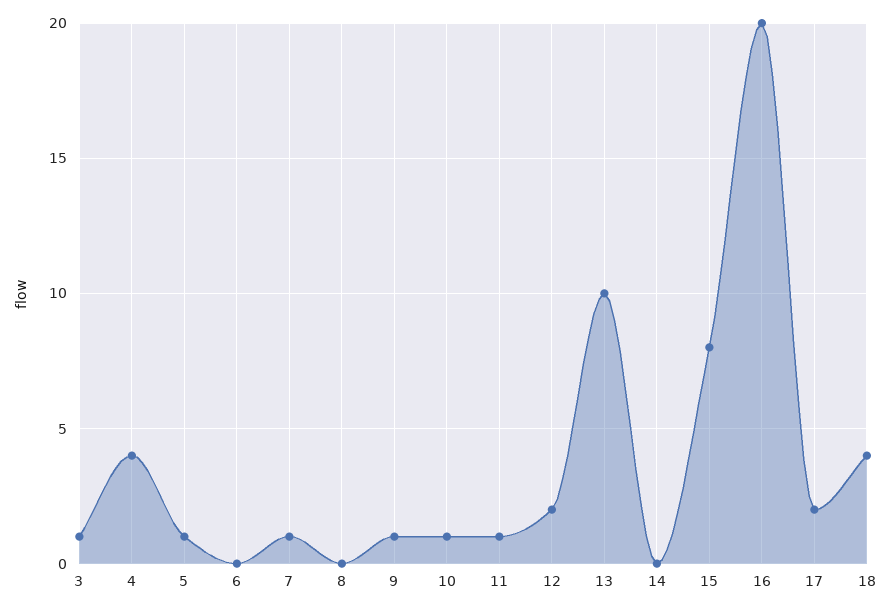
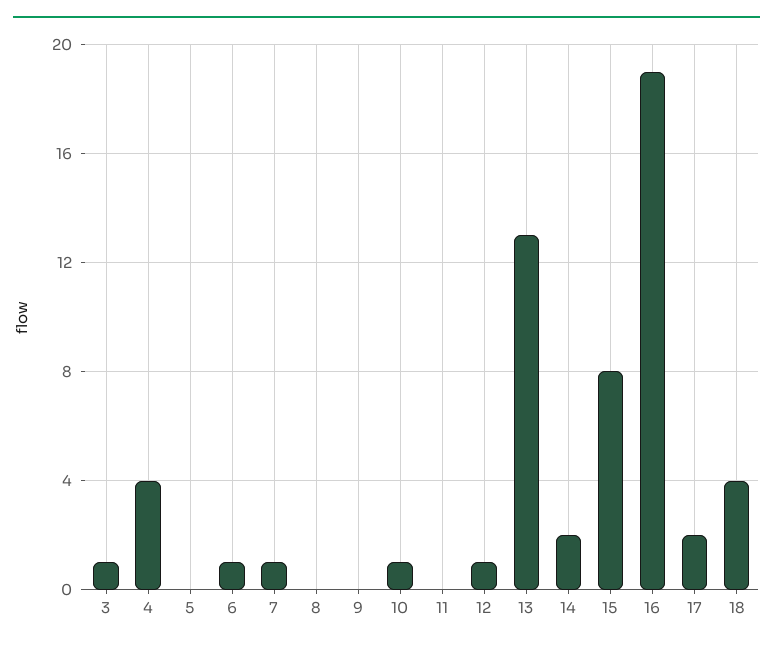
5: 1 -> 0
6: 0 -> 1
9: 1 -> 0
11: 1 -> 0
12: 2 -> 1
13: 10 -> 13
14: 0 -> 2
16: 20 -> 19

